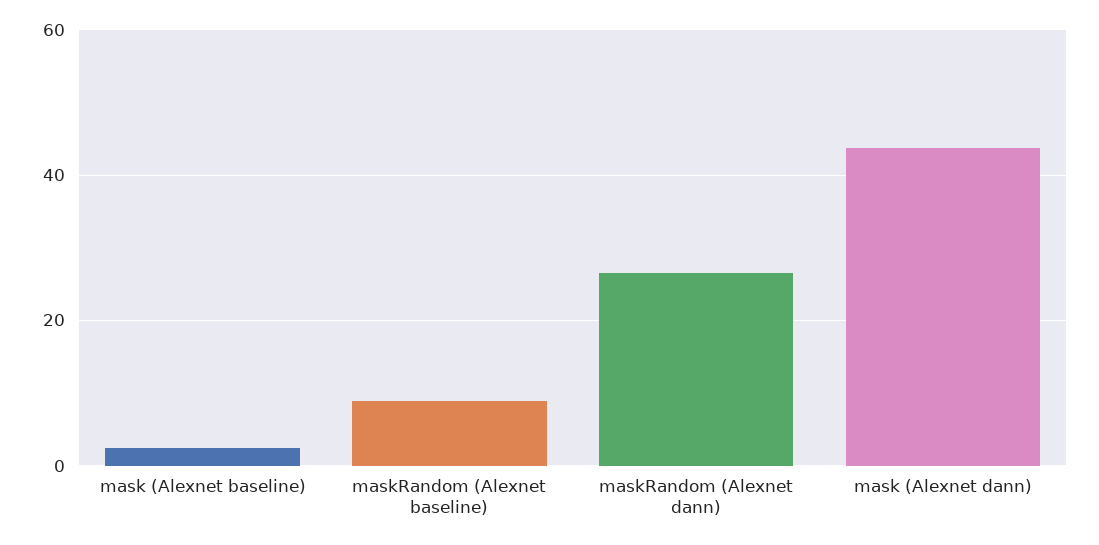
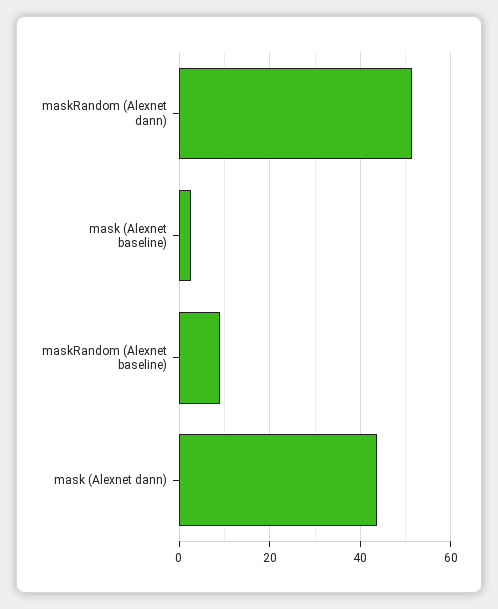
maskRandom (Alexnet dann): 26 -> 52

